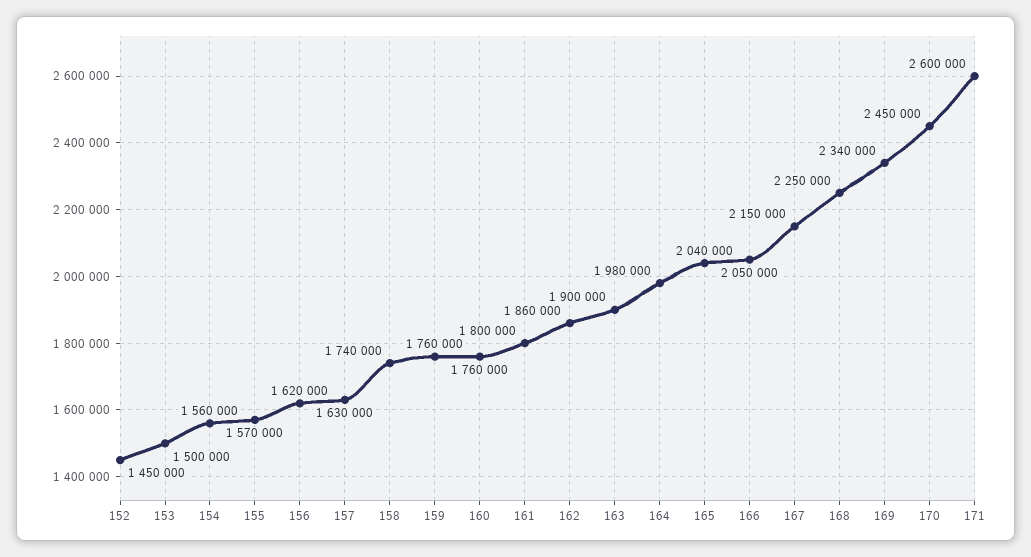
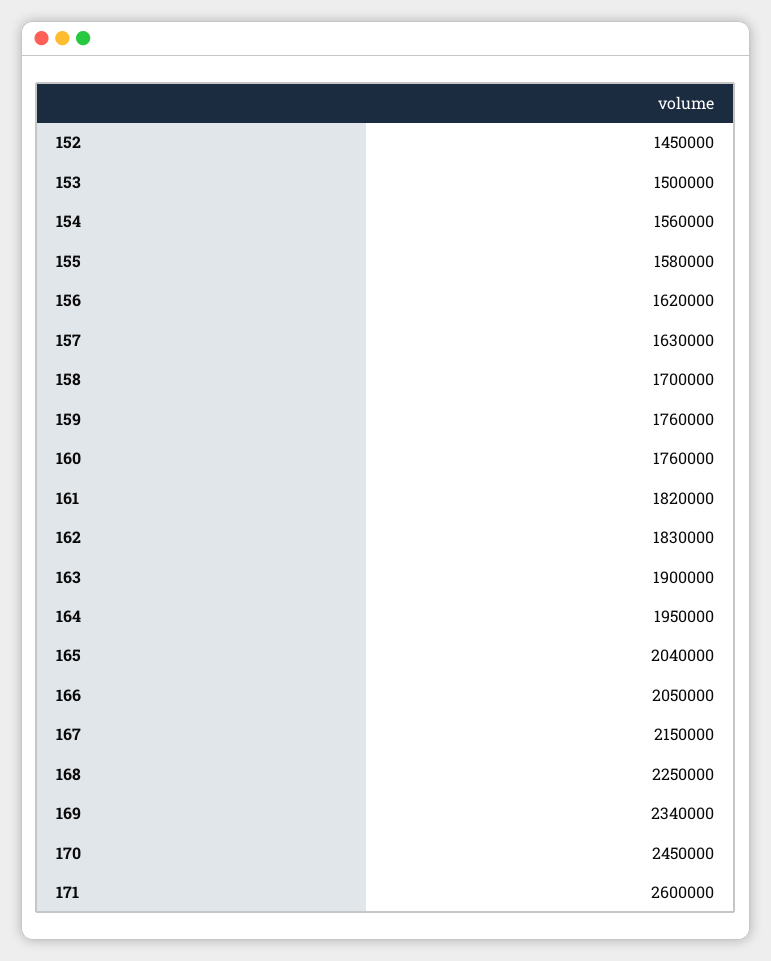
155: 1570000 -> 1580000
158: 1740000 -> 1700000
161: 1800000 -> 1820000
162: 1860000 -> 1830000
164: 1980000 -> 1950000

